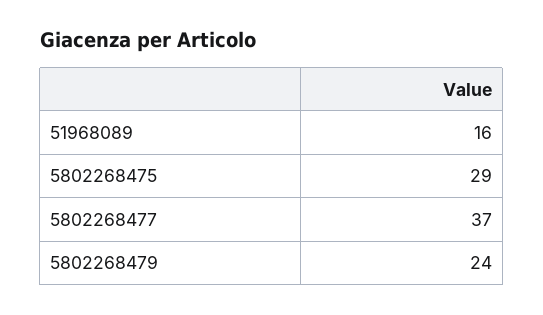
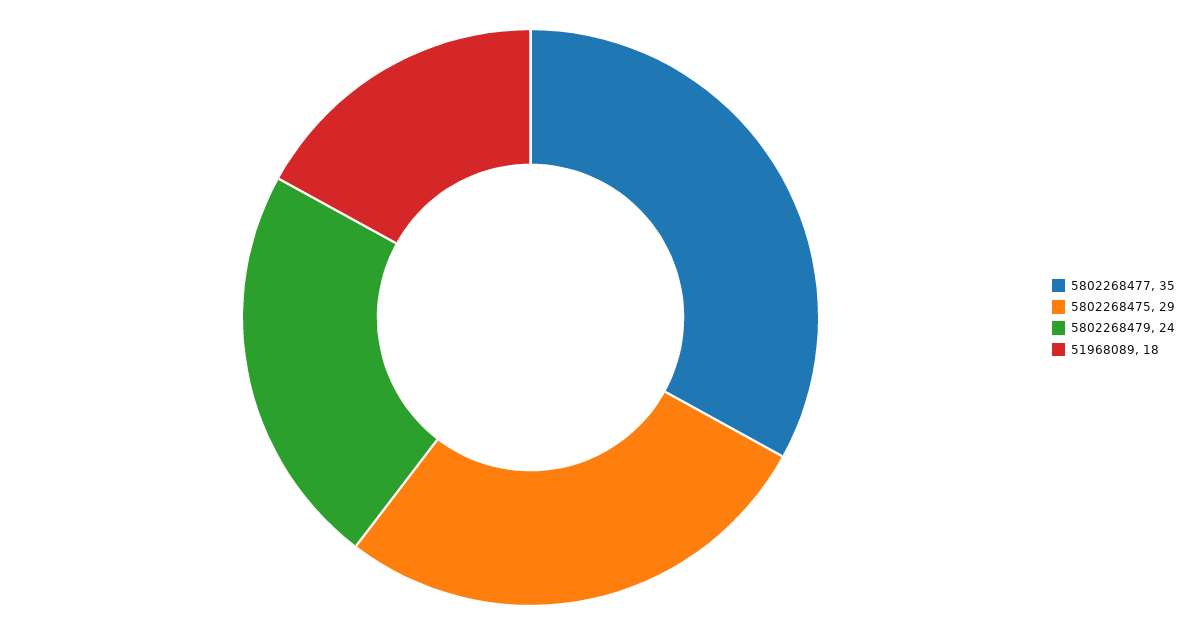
51968089: 16 -> 18
5802268477: 37 -> 35

